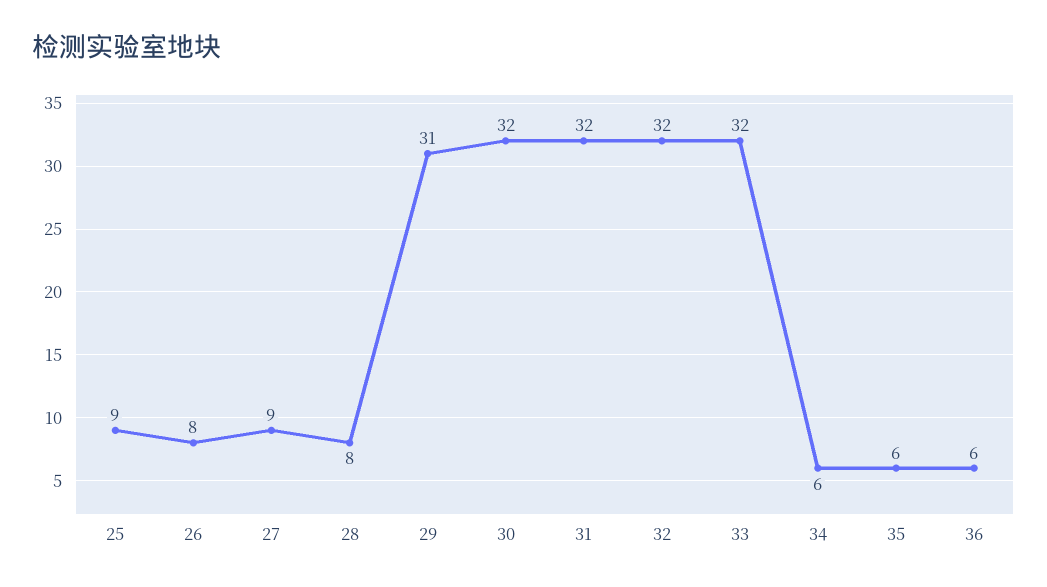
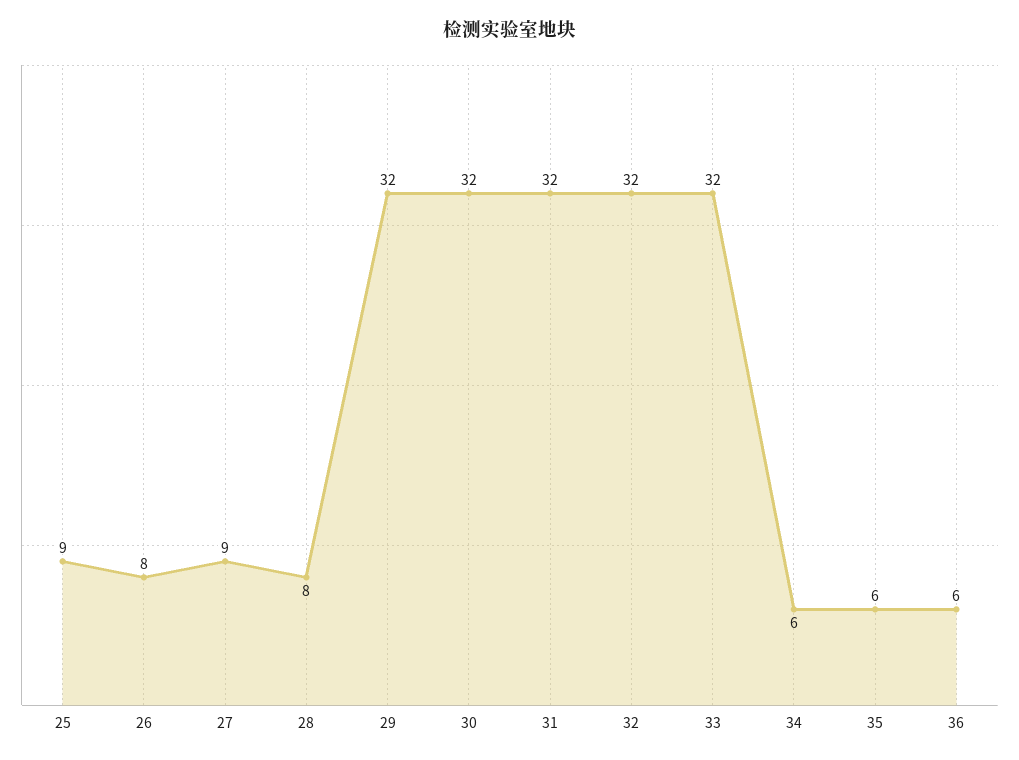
29: 31 -> 32

